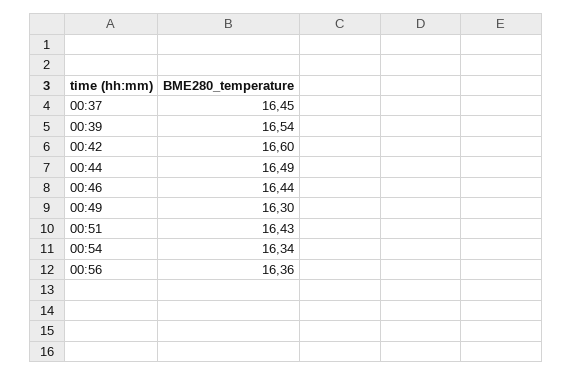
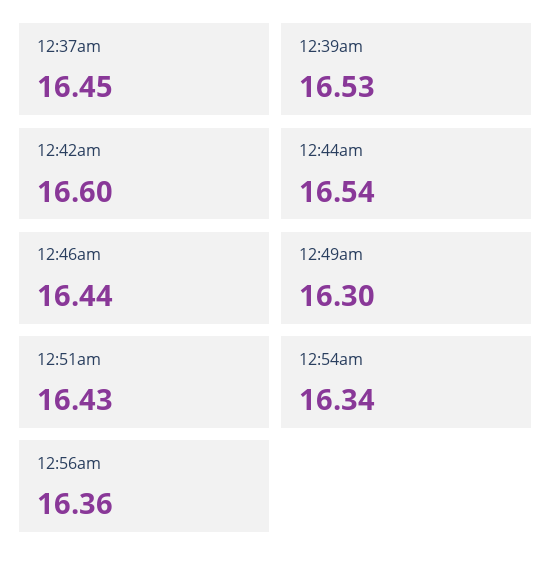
00:39: 16.54 -> 16.53
00:44: 16.49 -> 16.54

